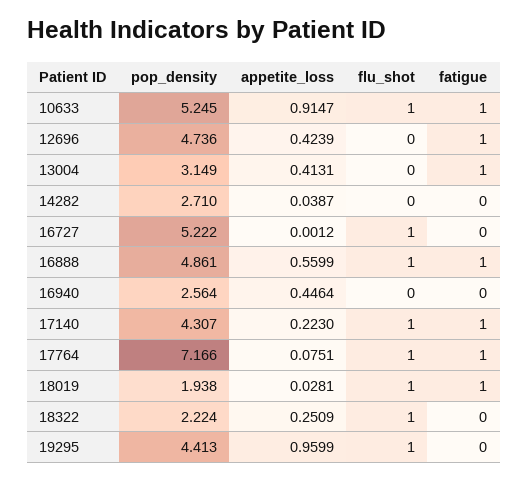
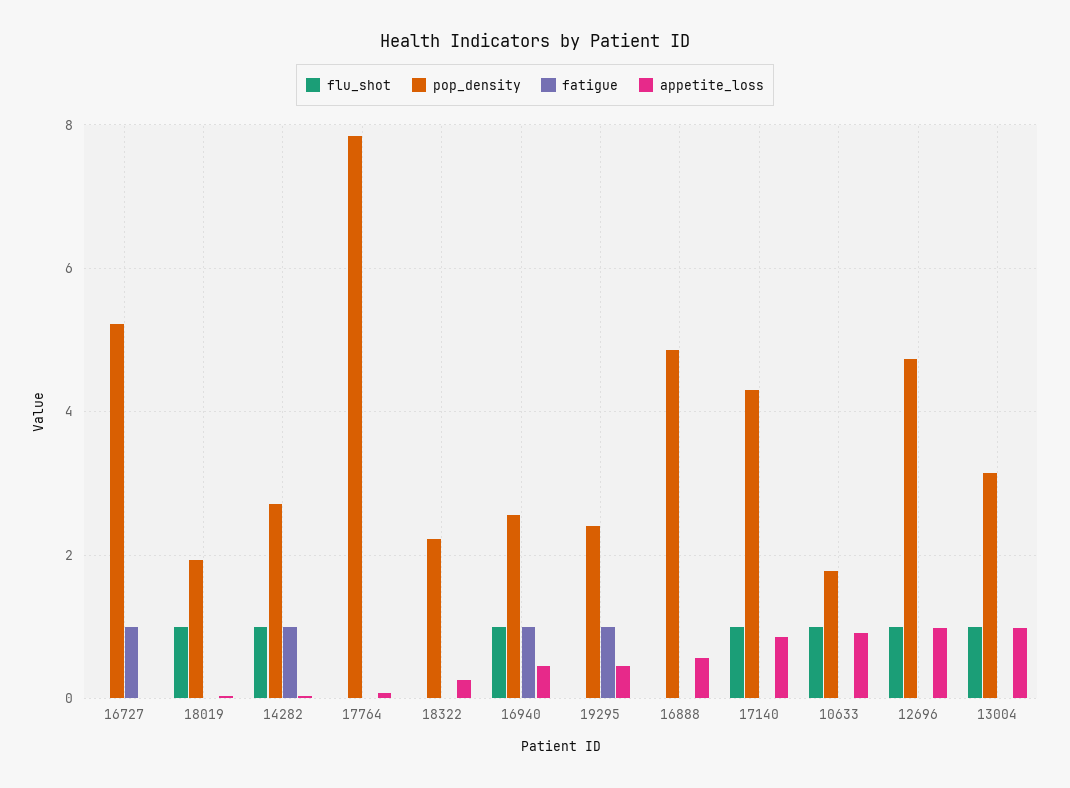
pop_density, 10633: 5.245 -> 1.8
fatigue, 10633: 1 -> 0
appetite_loss, 12696: 0.4239 -> 1
flu_shot, 12696: 0 -> 1
fatigue, 12696: 1 -> 0
appetite_loss, 13004: 0.4131 -> 1
flu_shot, 13004: 0 -> 1
fatigue, 13004: 1 -> 0
flu_shot, 14282: 0 -> 1
fatigue, 14282: 0 -> 1
flu_shot, 16727: 1 -> 0
fatigue, 16727: 0 -> 1
flu_shot, 16888: 1 -> 0
fatigue, 16888: 1 -> 0
flu_shot, 16940: 0 -> 1
fatigue, 16940: 0 -> 1
appetite_loss, 17140: 0.223 -> 0.8
fatigue, 17140: 1 -> 0
pop_density, 17764: 7.166 -> 7.8
flu_shot, 17764: 1 -> 0
fatigue, 17764: 1 -> 0
fatigue, 18019: 1 -> 0
flu_shot, 18322: 1 -> 0
pop_density, 19295: 4.413 -> 2.4
appetite_loss, 19295: 0.9599 -> 0.4
flu_shot, 19295: 1 -> 0
fatigue, 19295: 0 -> 1

